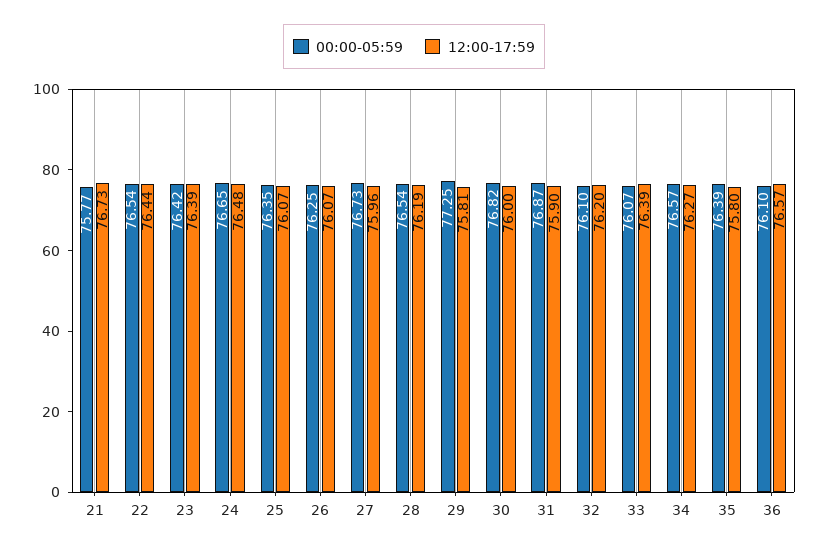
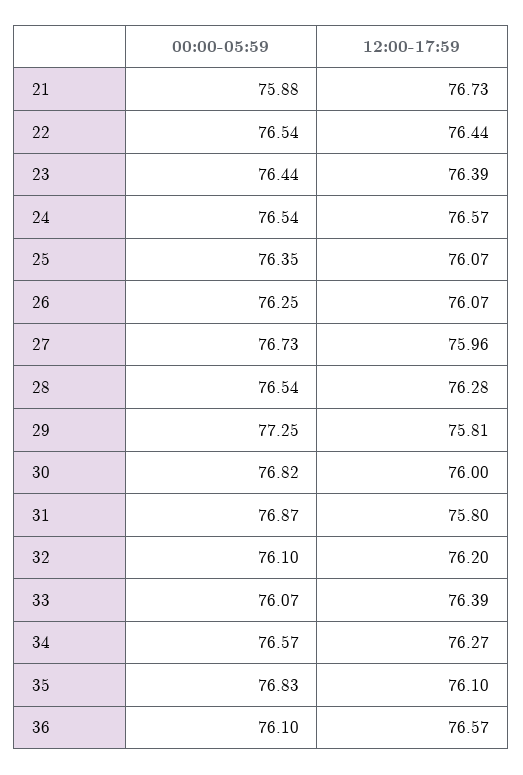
00:00-05:59, 21: 75.77 -> 75.88
00:00-05:59, 23: 76.42 -> 76.44
00:00-05:59, 24: 76.65 -> 76.54
12:00-17:59, 24: 76.48 -> 76.57
12:00-17:59, 28: 76.19 -> 76.28
12:00-17:59, 31: 75.9 -> 75.8
00:00-05:59, 35: 76.39 -> 76.83
12:00-17:59, 35: 75.8 -> 76.1

